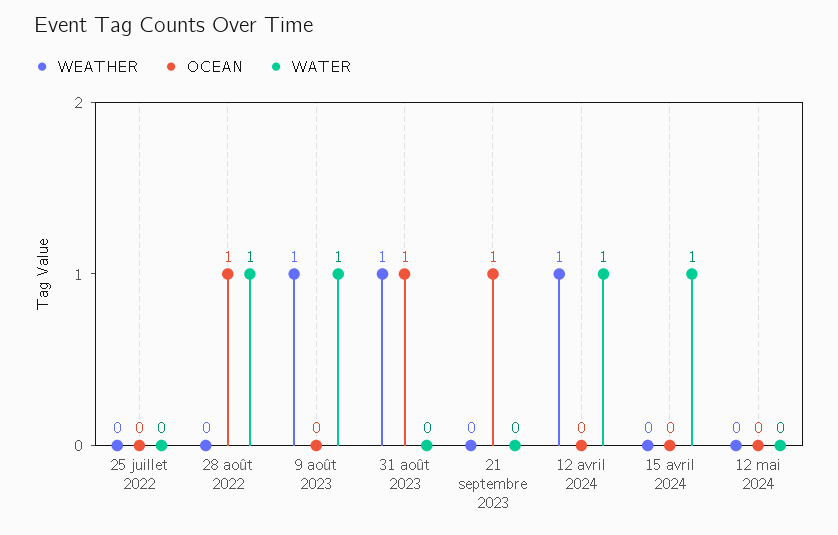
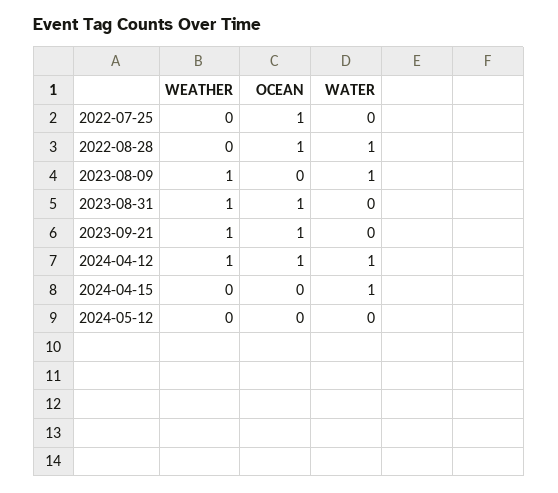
OCEAN, 25 juillet 2022: 0 -> 1
WEATHER, 21 septembre 2023: 0 -> 1
OCEAN, 12 avril 2024: 0 -> 1

